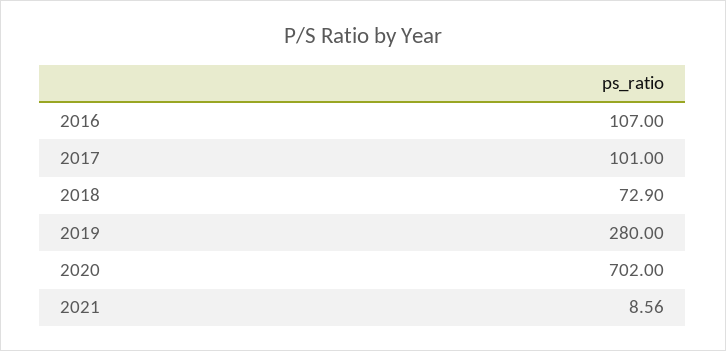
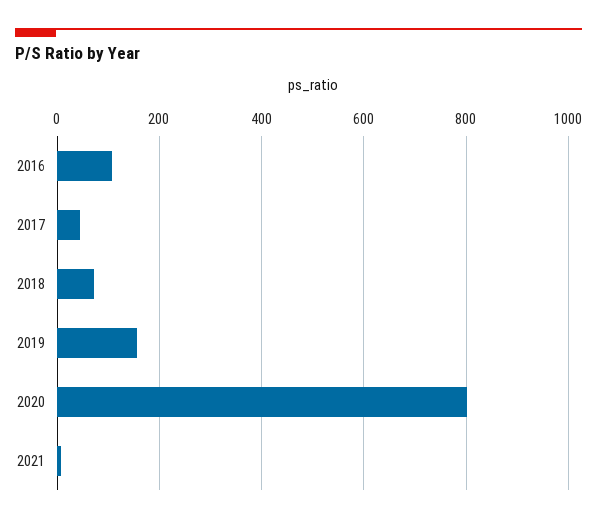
2017: 101 -> 40
2019: 280 -> 160
2020: 702 -> 800

